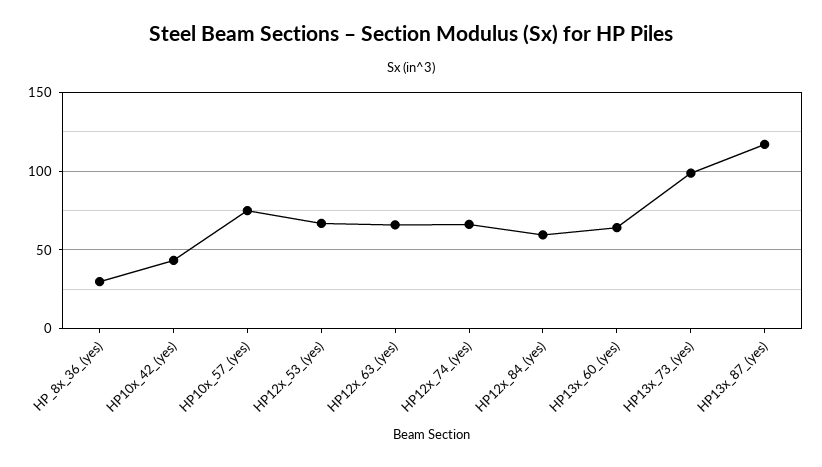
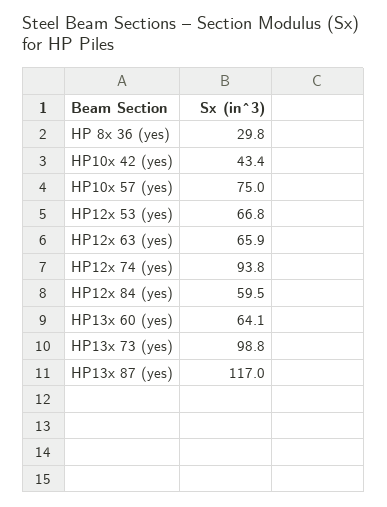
HP12x_74_(yes): 65 -> 93.8

